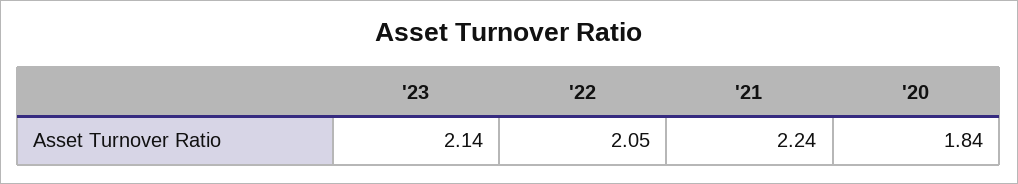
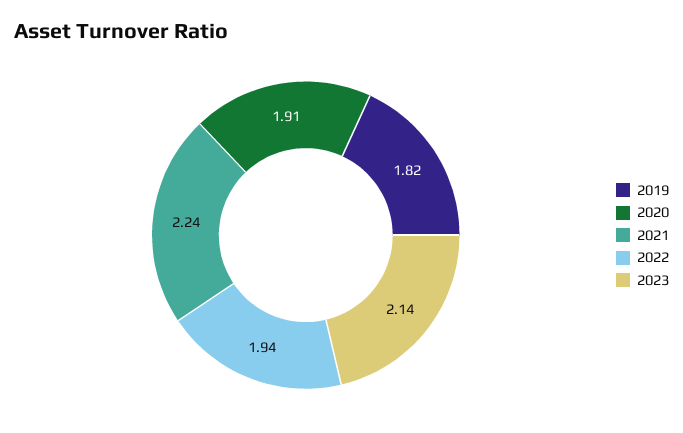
'22: 2.05 -> 1.94
'20: 1.84 -> 1.91
2019: none -> 1.82

